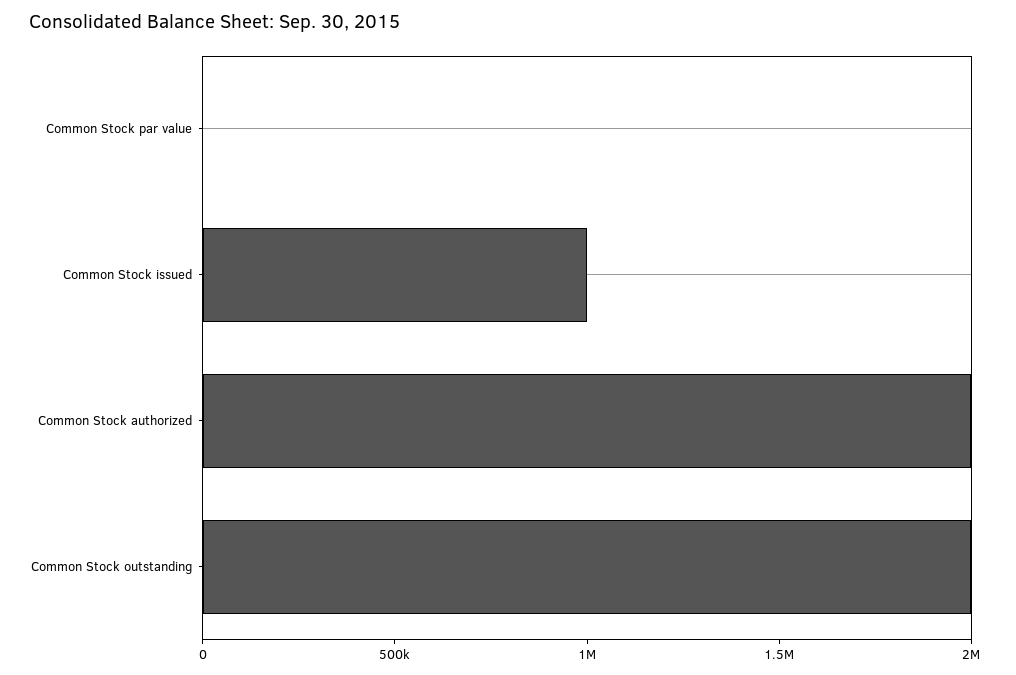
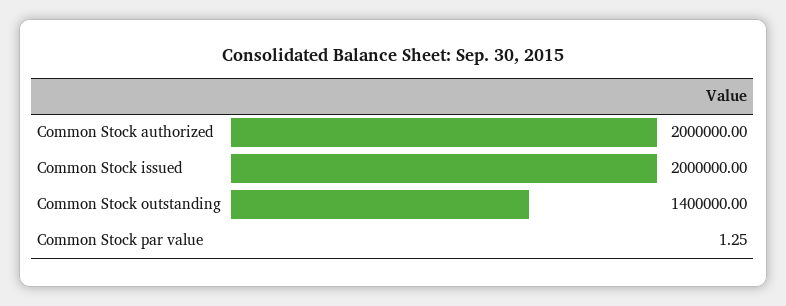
Common Stock issued: 1000000 -> 2000000
Common Stock outstanding: 2000000 -> 1400000

